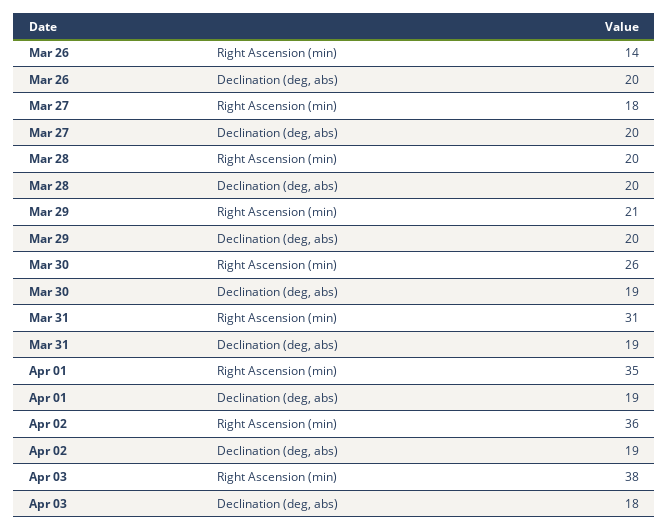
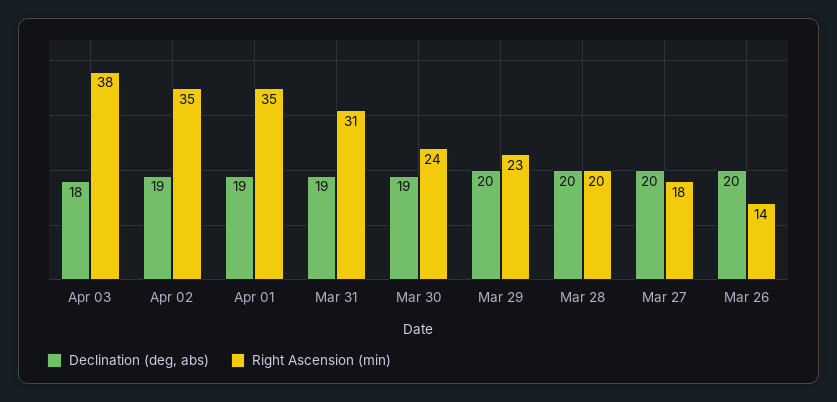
Right Ascension (min), Mar 29: 21 -> 23
Right Ascension (min), Mar 30: 26 -> 24
Right Ascension (min), Apr 02: 36 -> 35

